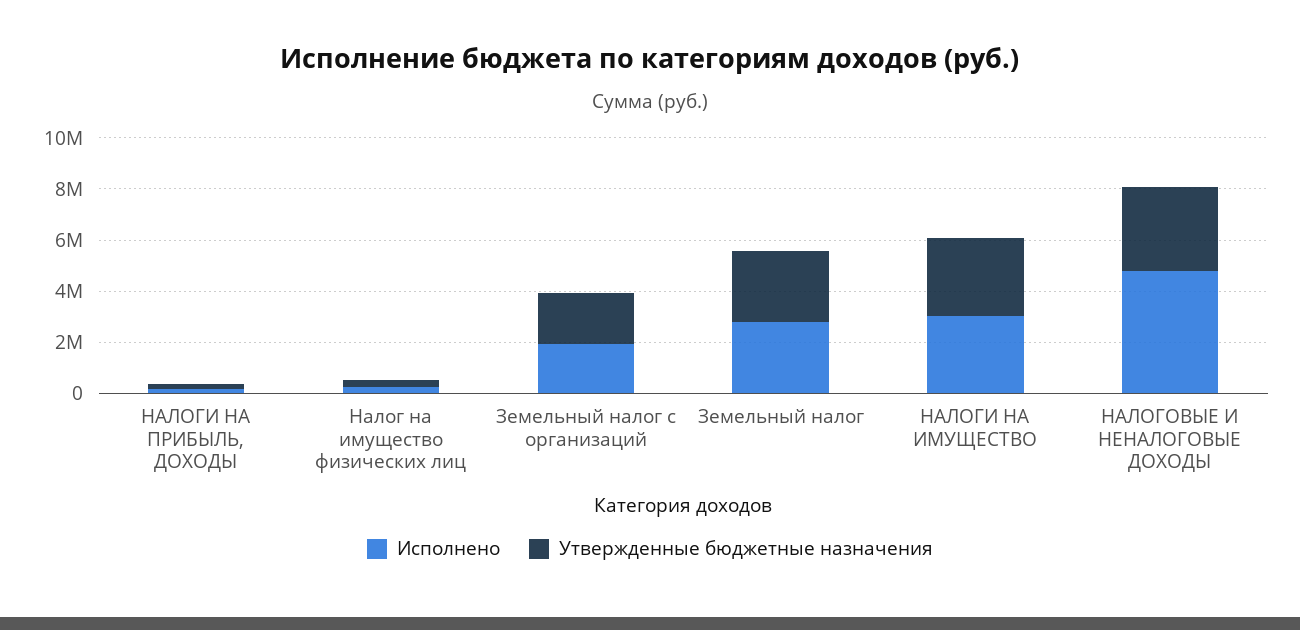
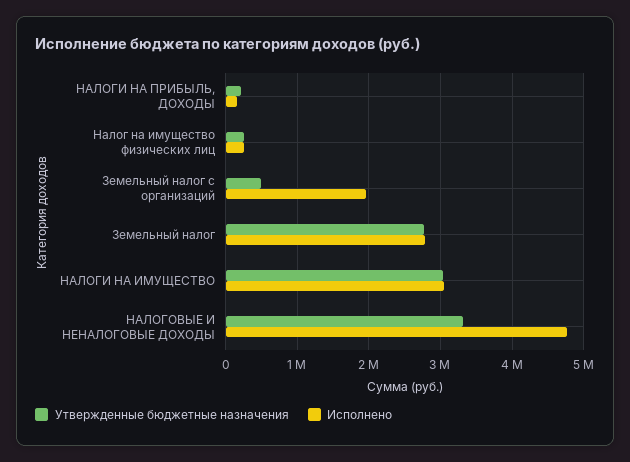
Утвержденные бюджетные назначения, Земельный налог с организаций: 2000000 -> 500000

